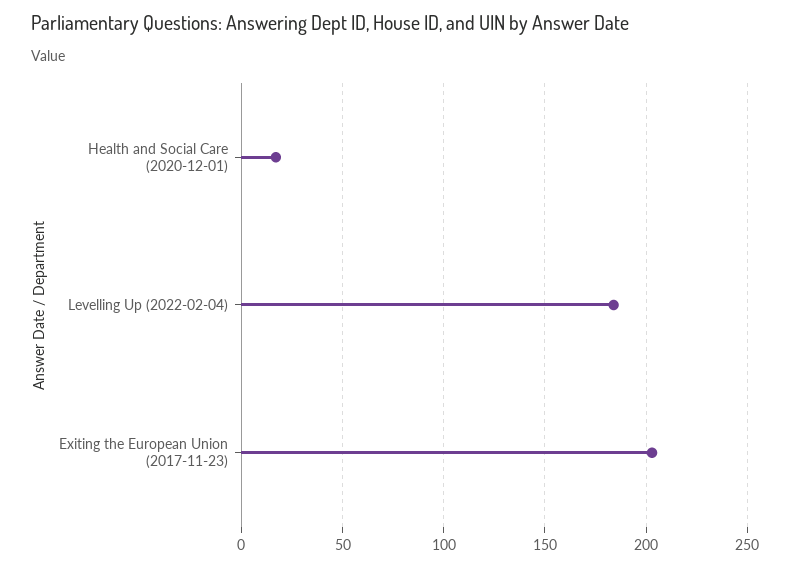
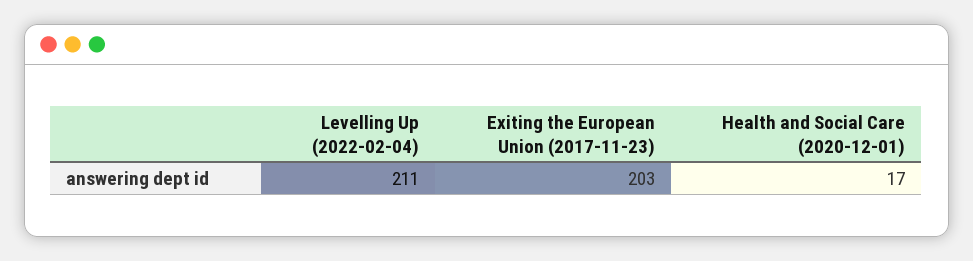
Levelling Up (2022-02-04): 185 -> 211

